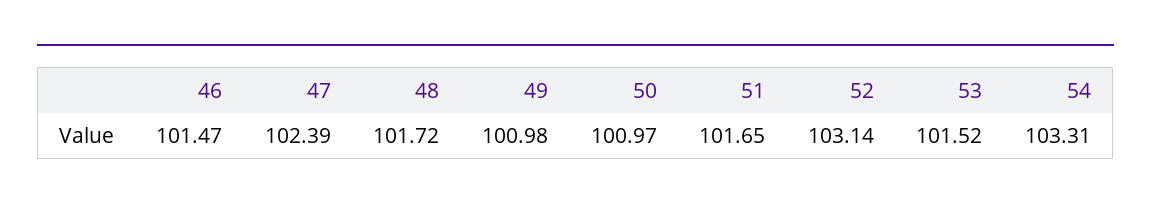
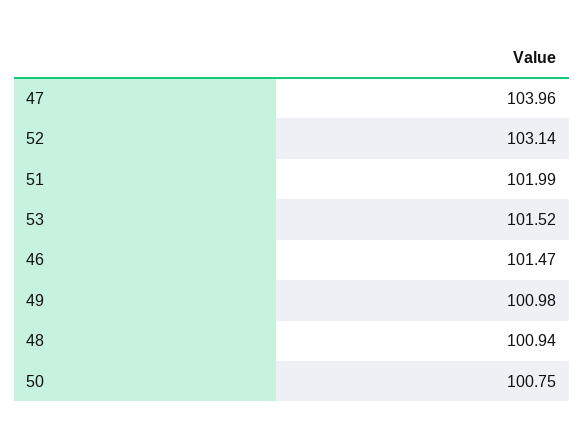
47: 102.39 -> 103.96
48: 101.72 -> 100.94
50: 100.97 -> 100.75
51: 101.65 -> 101.99
54: 103.31 -> none

